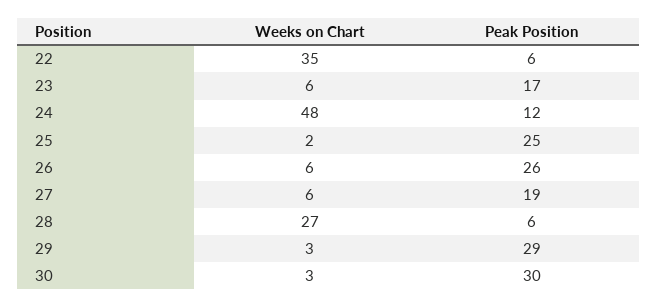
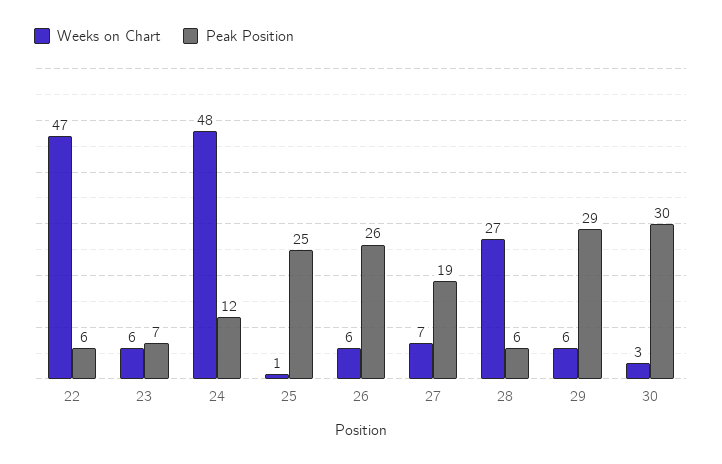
Weeks on Chart, 22: 35 -> 47
Peak Position, 23: 17 -> 7
Weeks on Chart, 25: 2 -> 1
Weeks on Chart, 27: 6 -> 7
Weeks on Chart, 29: 3 -> 6

